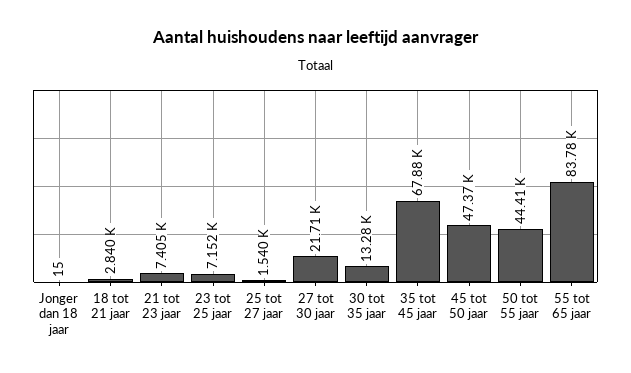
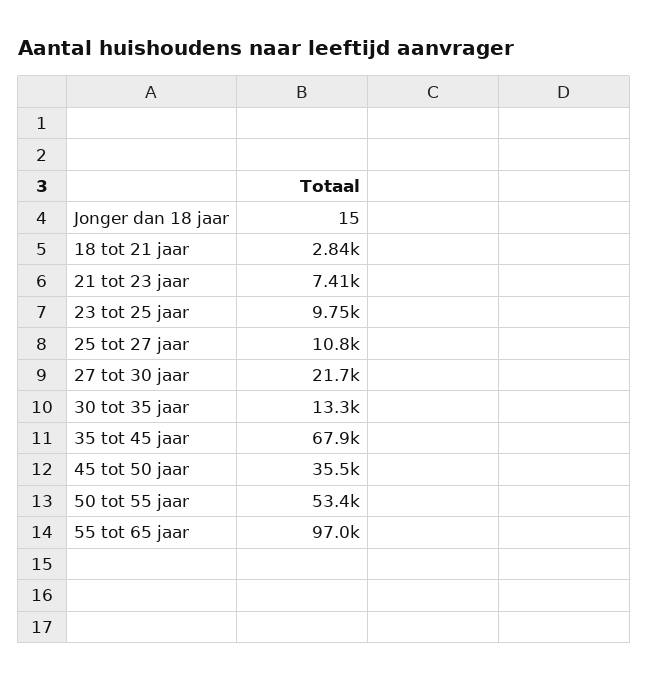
23 tot 25 jaar: 7152 -> 9750
25 tot 27 jaar: 1540 -> 10800
45 tot 50 jaar: 47370 -> 35500
50 tot 55 jaar: 44410 -> 53400
55 tot 65 jaar: 83780 -> 97000

